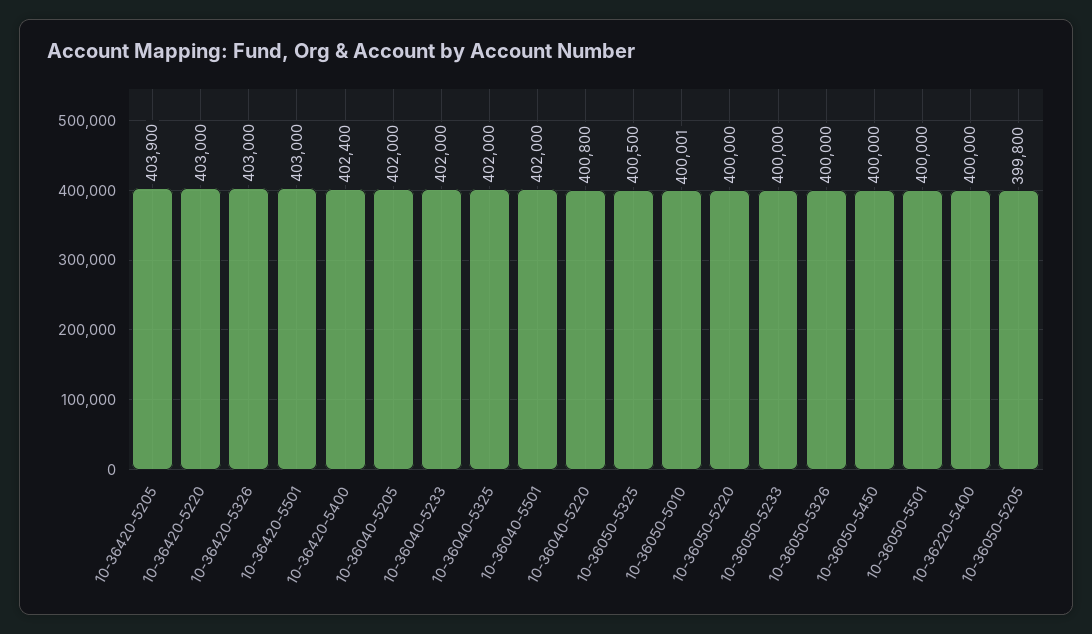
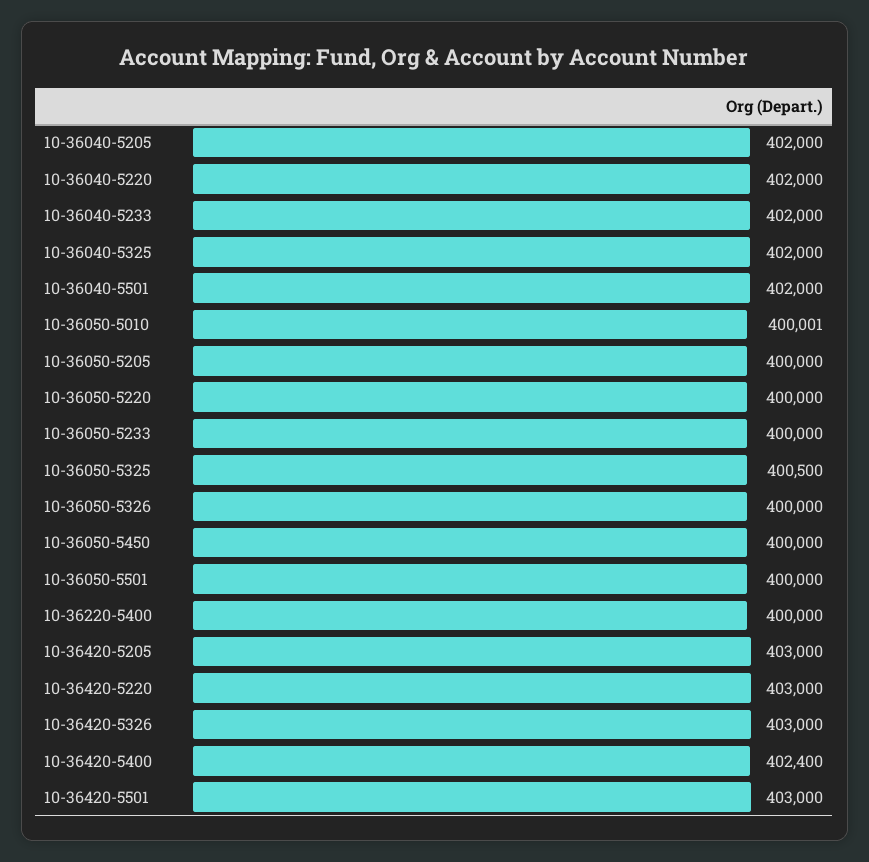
10-36420-5205: 403900 -> 403000
10-36040-5220: 400800 -> 402000
10-36050-5205: 399800 -> 400000

